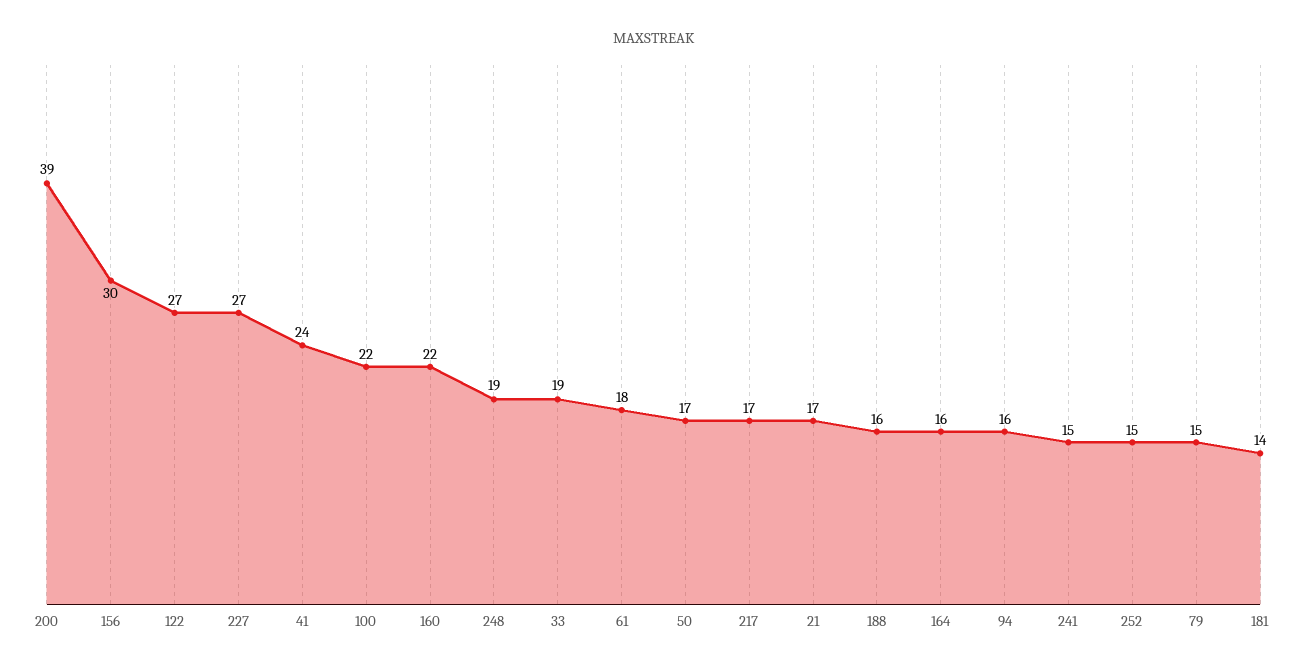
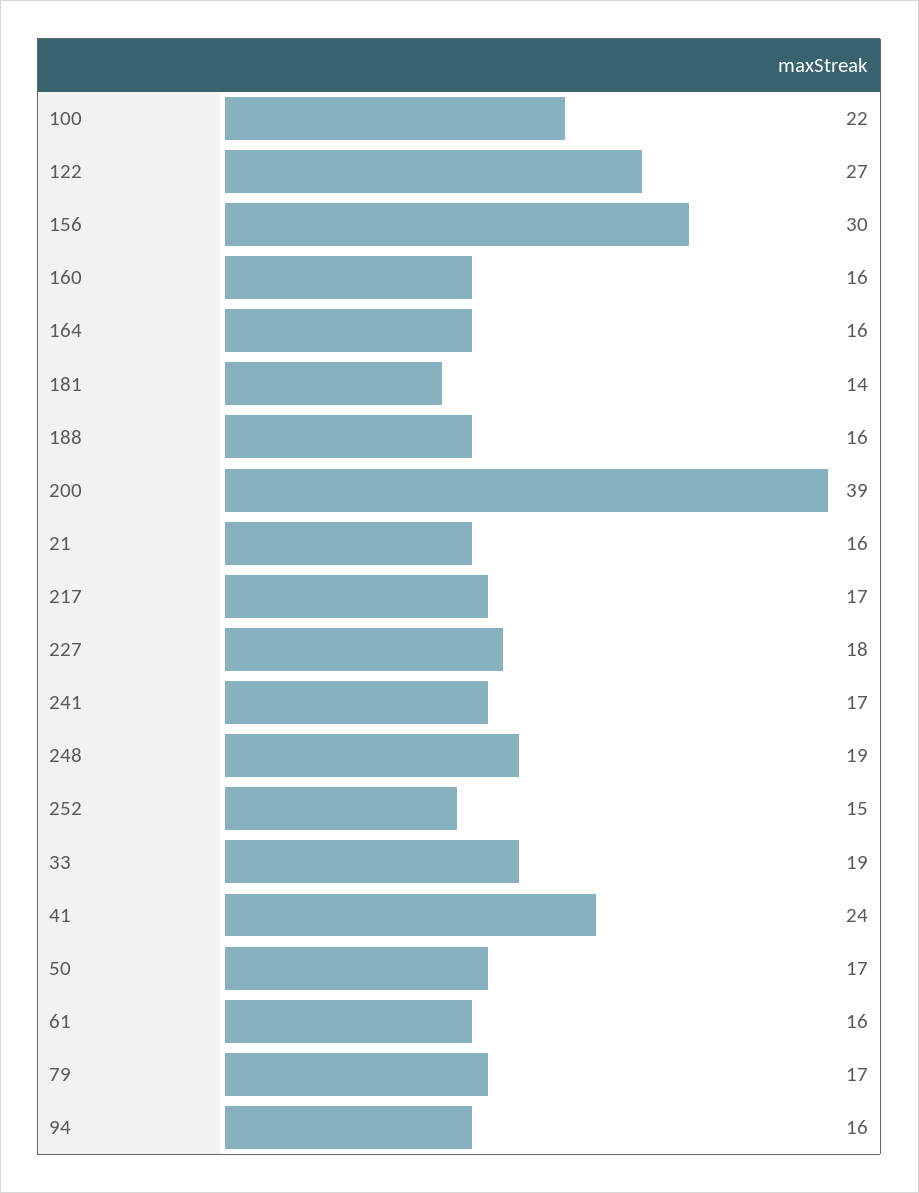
227: 27 -> 18
160: 22 -> 16
61: 18 -> 16
21: 17 -> 16
241: 15 -> 17
79: 15 -> 17

